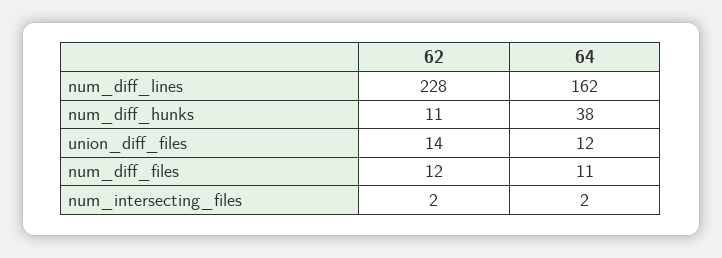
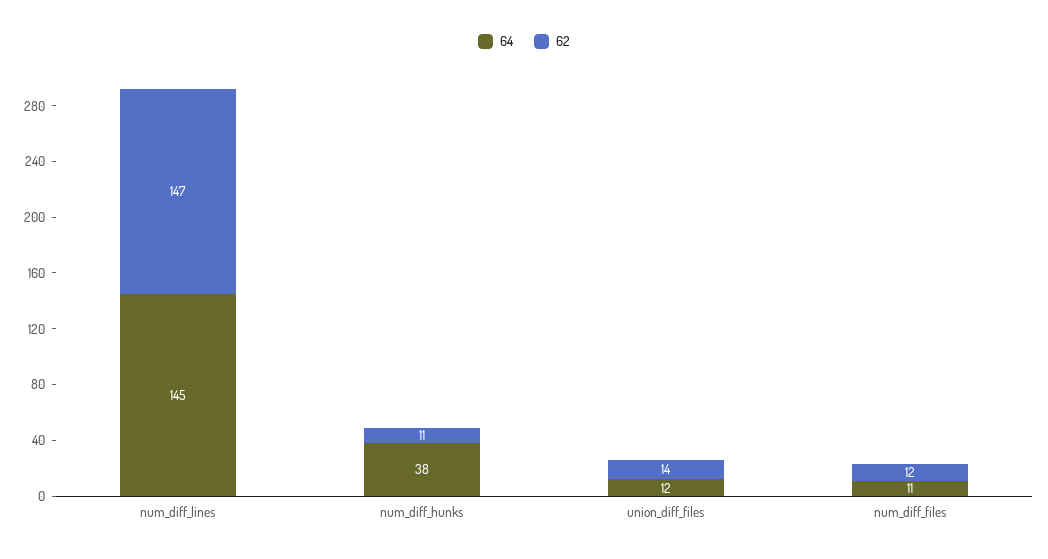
62, num_diff_lines: 228 -> 147
64, num_diff_lines: 162 -> 145
62, num_intersecting_files: 2 -> none
64, num_intersecting_files: 2 -> none

